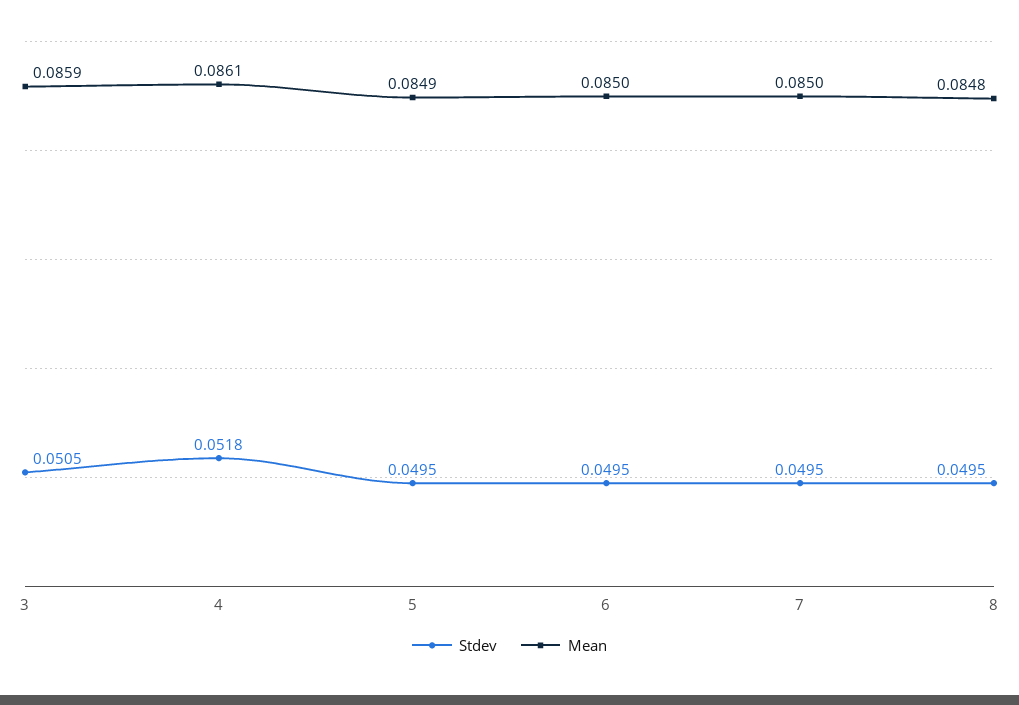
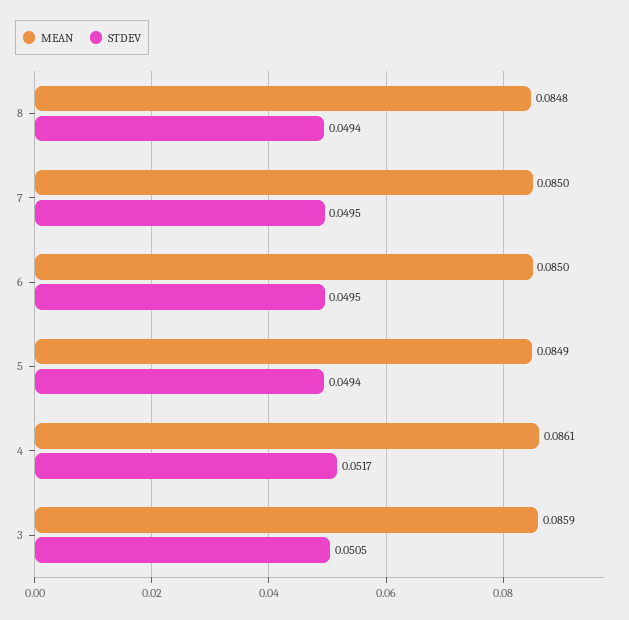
Stdev, 4: 0.0518 -> 0.0517
Stdev, 5: 0.0495 -> 0.0494
Stdev, 8: 0.0495 -> 0.0494

